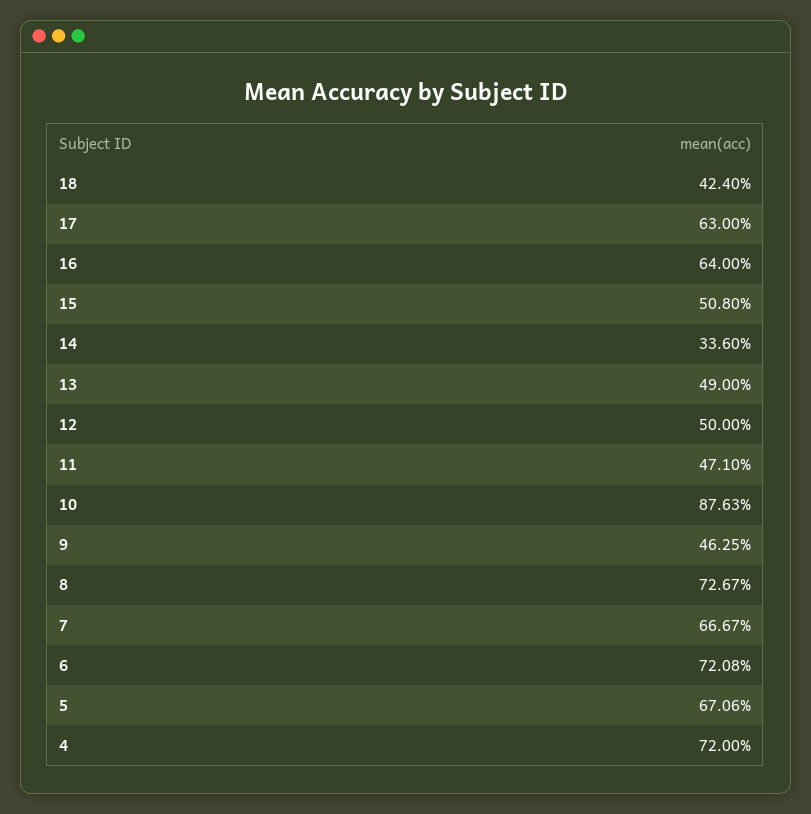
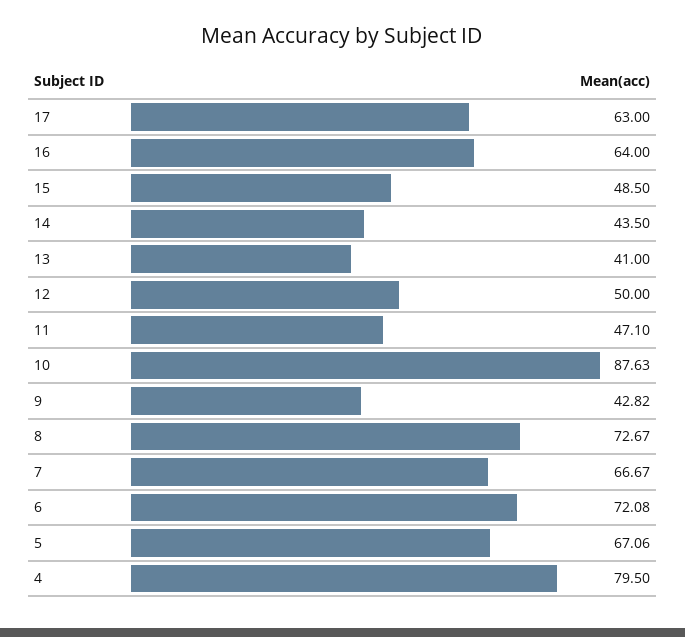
18: 42.4 -> none
15: 50.8 -> 48.5
14: 33.6 -> 43.5
13: 49 -> 41
9: 46.25 -> 42.82
4: 72 -> 79.5

